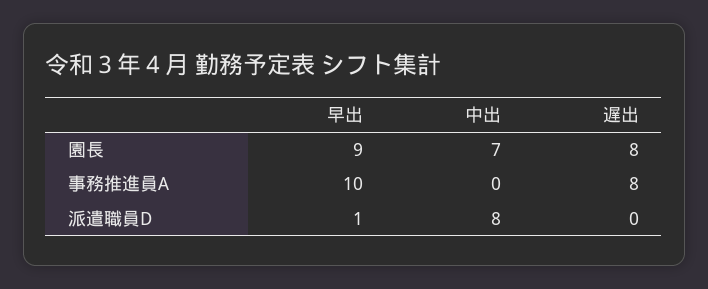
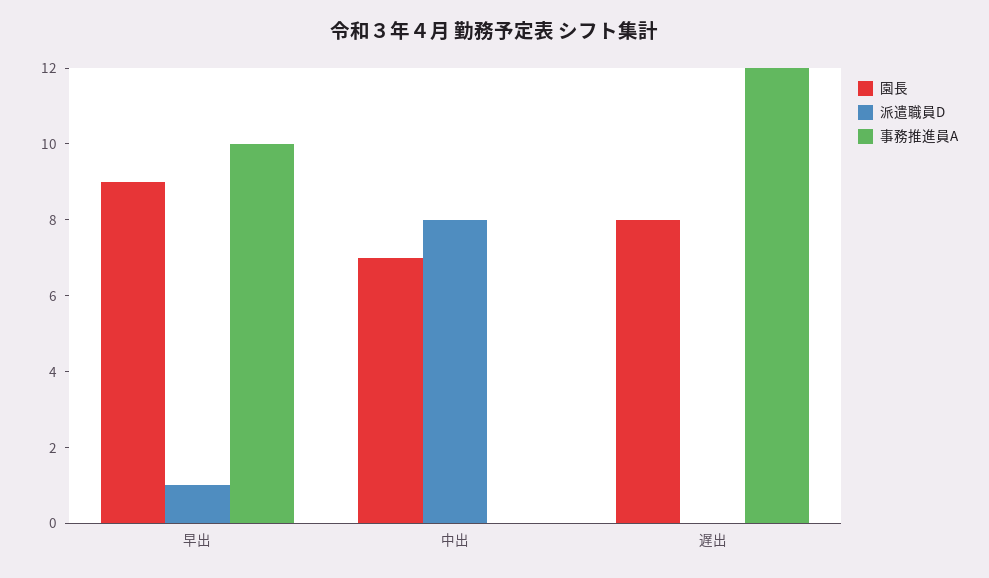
事務推進員A, 遅出: 8 -> 12

